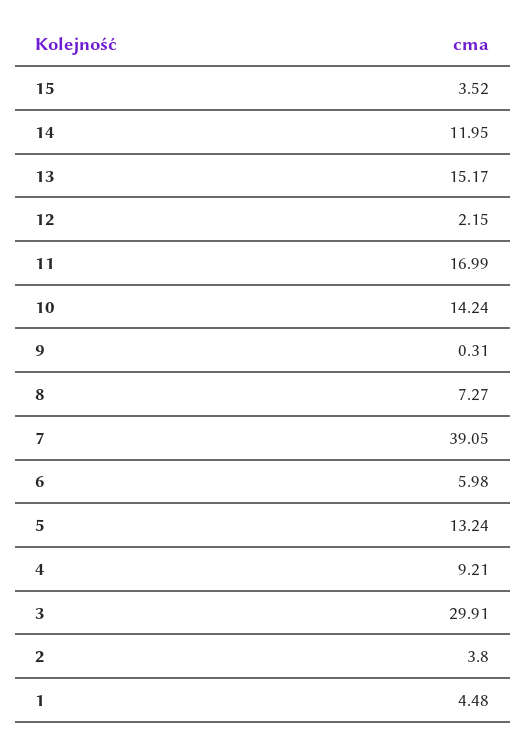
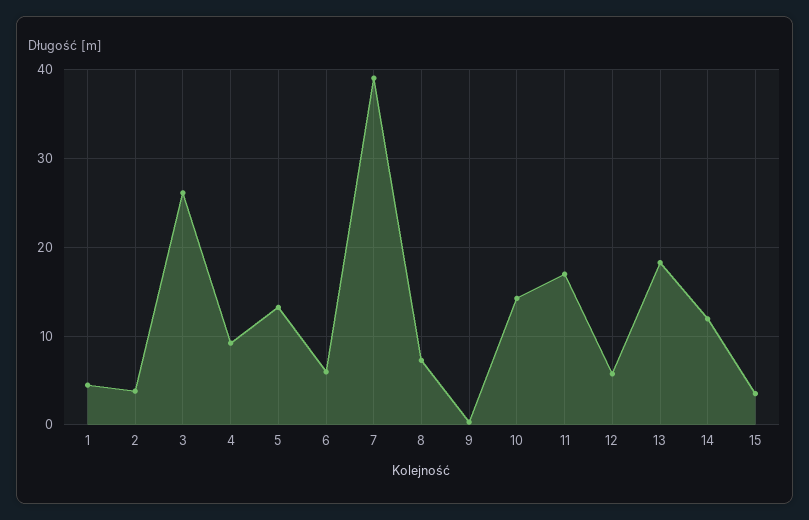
13: 15.17 -> 18
12: 2.15 -> 6
3: 29.91 -> 26

